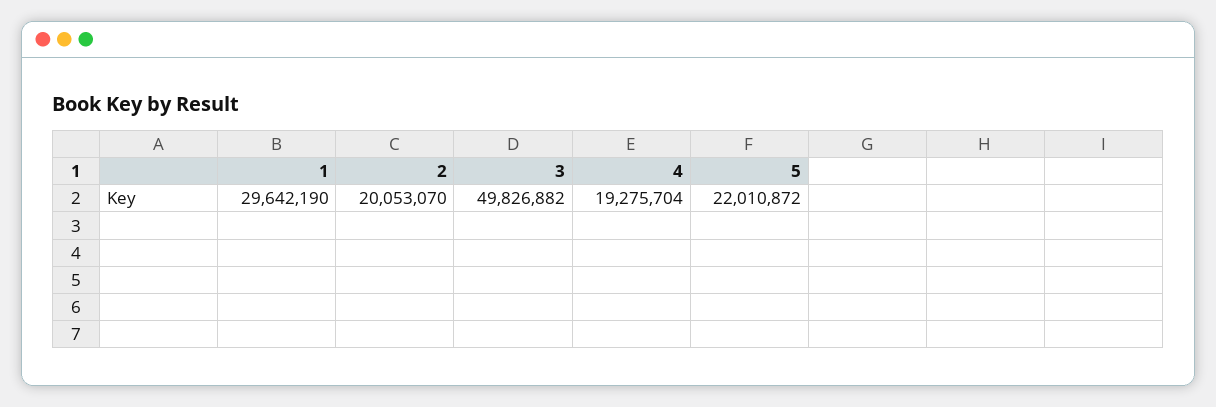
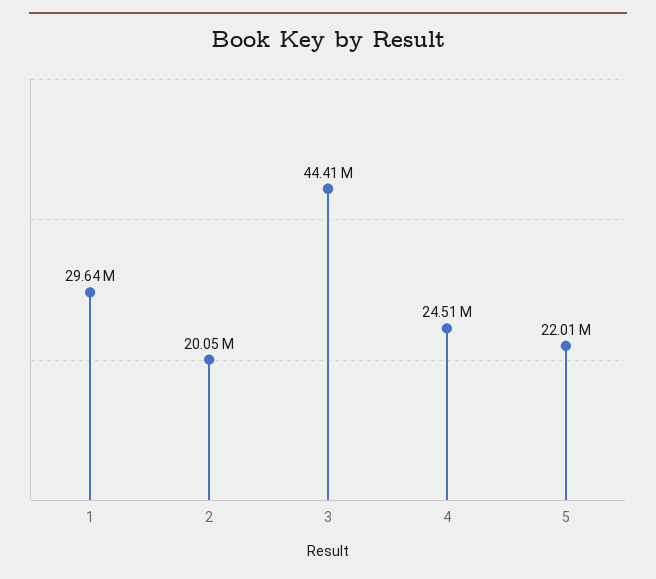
3: 49826882 -> 44410000
4: 19275704 -> 24510000

